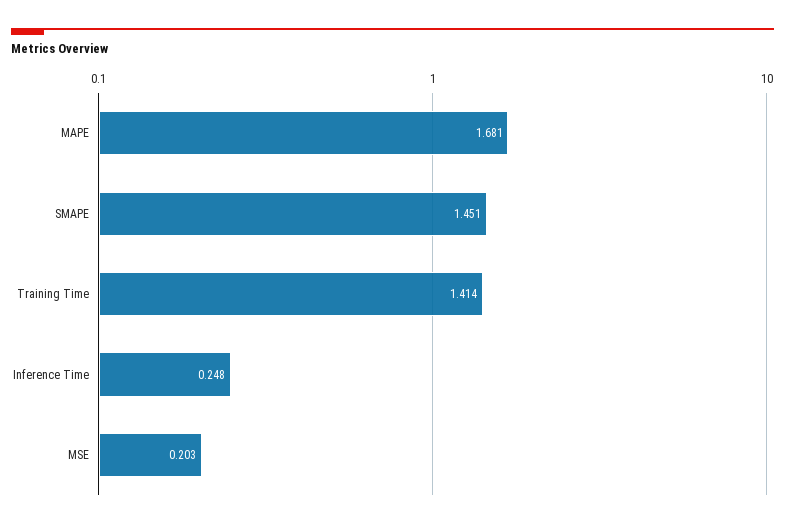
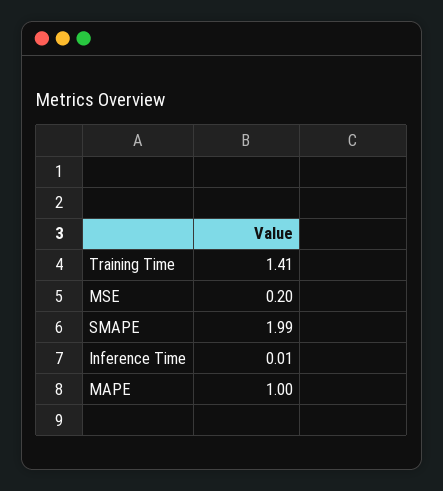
MAPE: 1.681 -> 1
SMAPE: 1.451 -> 1.99
Inference Time: 0.248 -> 0.01

